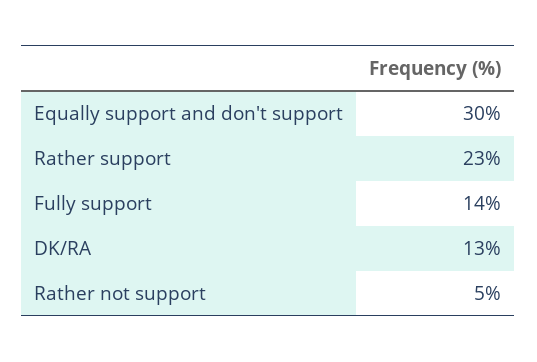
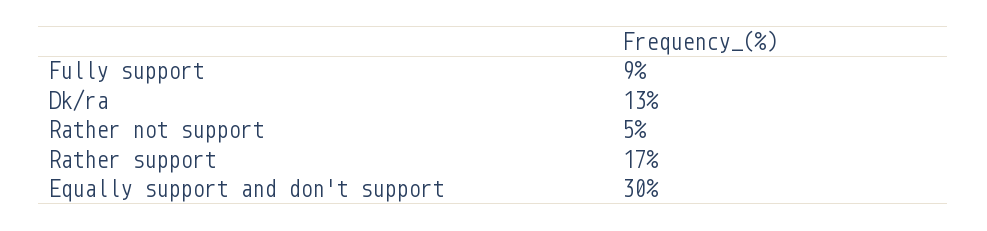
Rather support: 23 -> 17
Fully support: 14 -> 9

